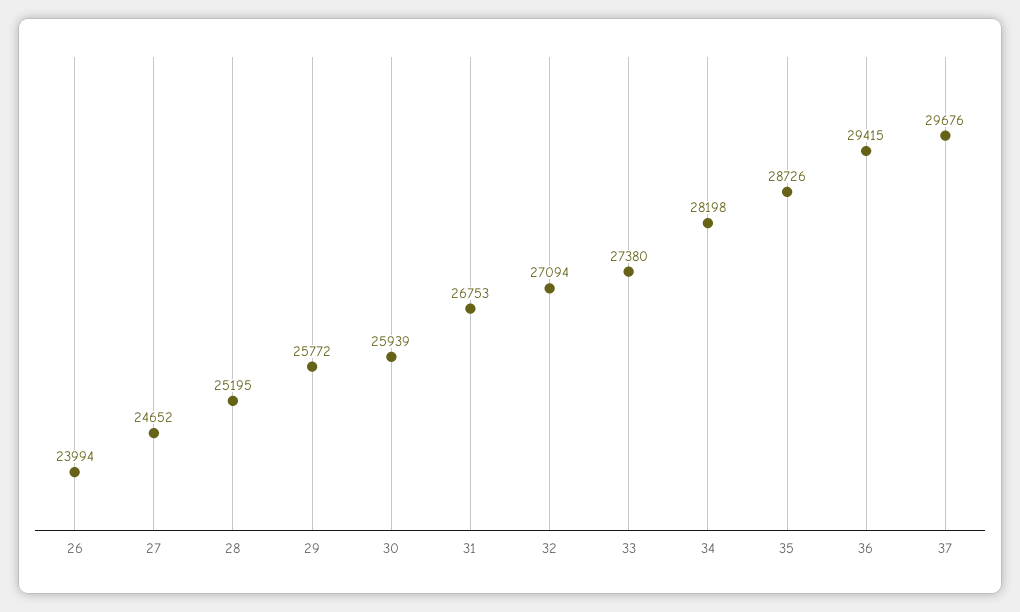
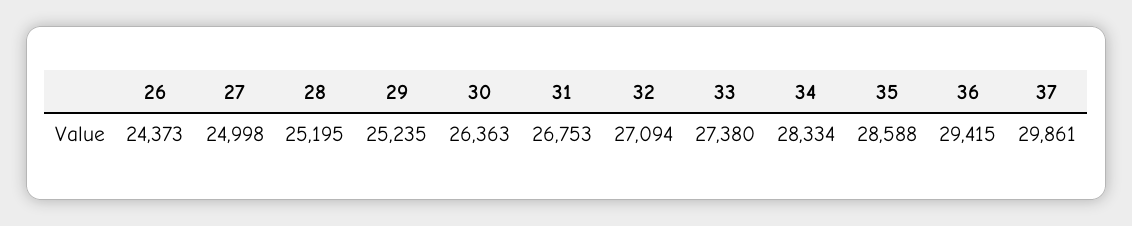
26: 23994 -> 24373
27: 24652 -> 24998
29: 25772 -> 25235
30: 25939 -> 26363
34: 28198 -> 28334
35: 28726 -> 28588
37: 29676 -> 29861

